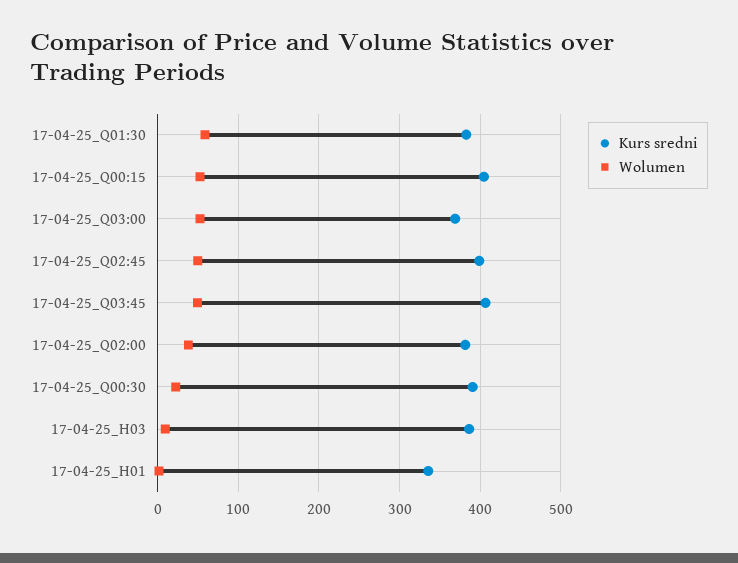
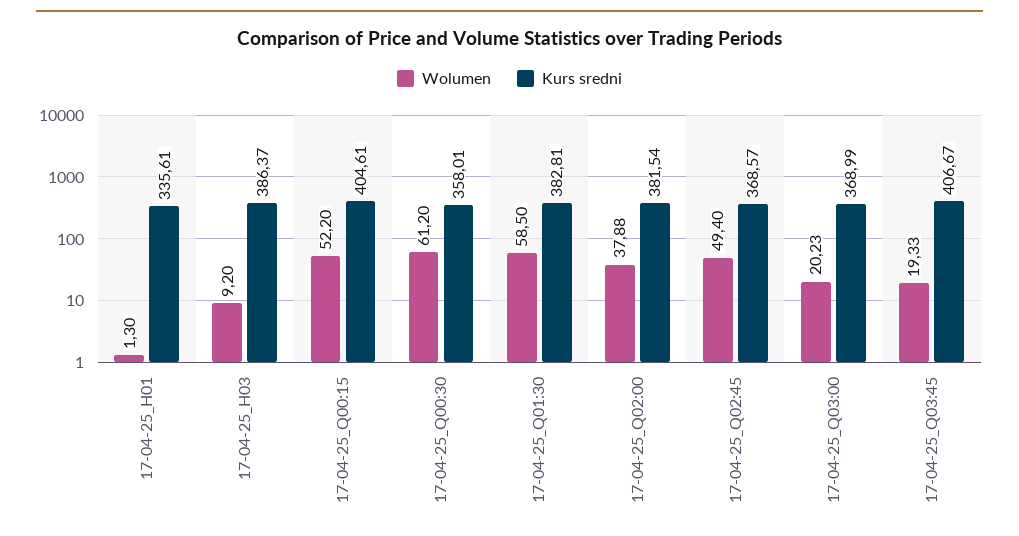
Wolumen, 17-04-25_Q03:00: 50 -> 20.23
Kurs sredni, 17-04-25_Q02:45: 400 -> 368.57
Wolumen, 17-04-25_Q03:45: 50 -> 19.33
Kurs sredni, 17-04-25_Q00:30: 390 -> 358.01
Wolumen, 17-04-25_Q00:30: 20 -> 61.2

